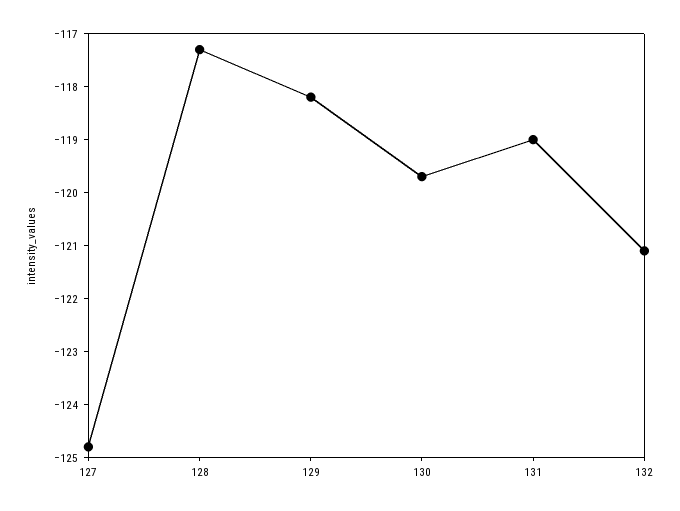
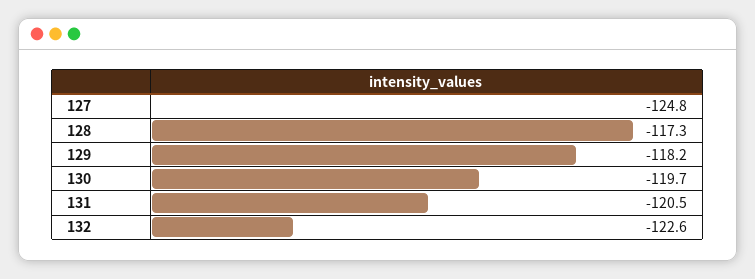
131: -119 -> -120.5
132: -121 -> -122.6

